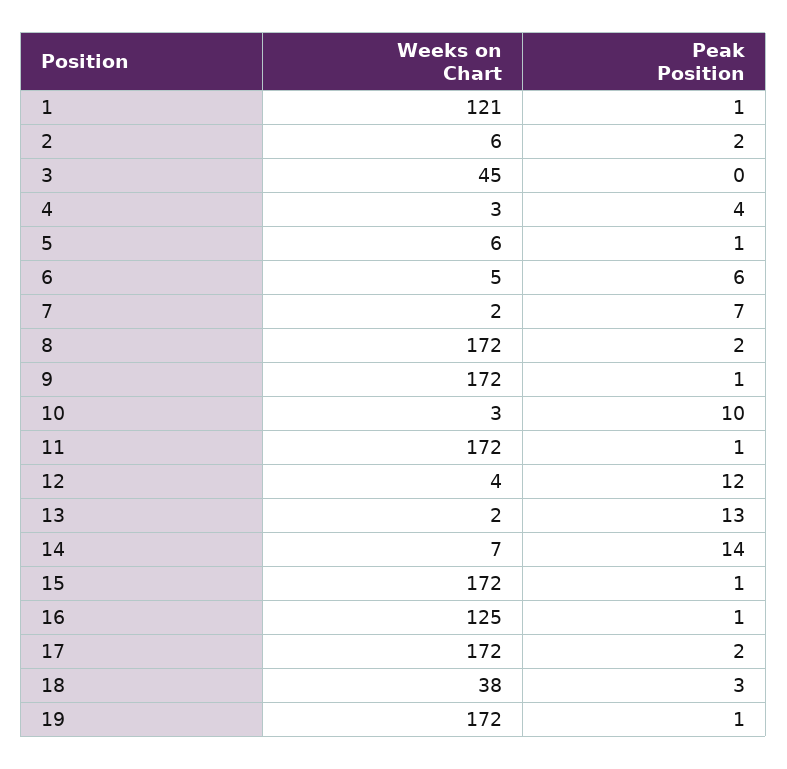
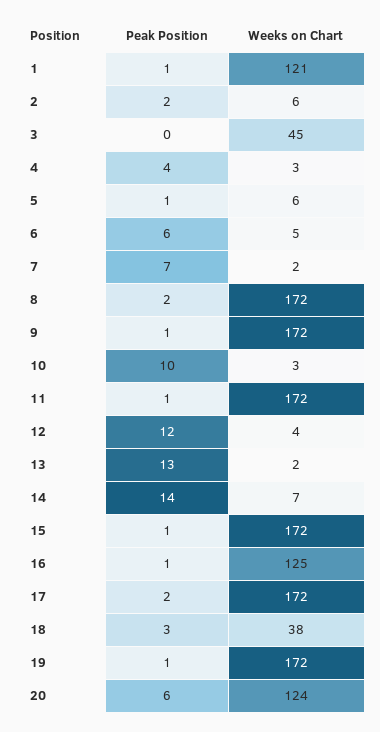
Peak Position, 20: none -> 6
Weeks on Chart, 20: none -> 124

